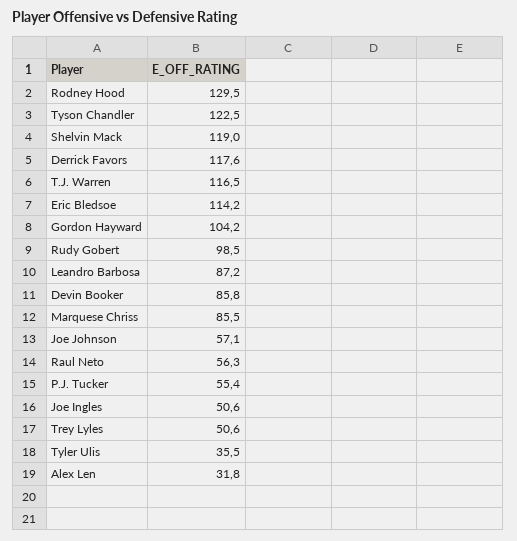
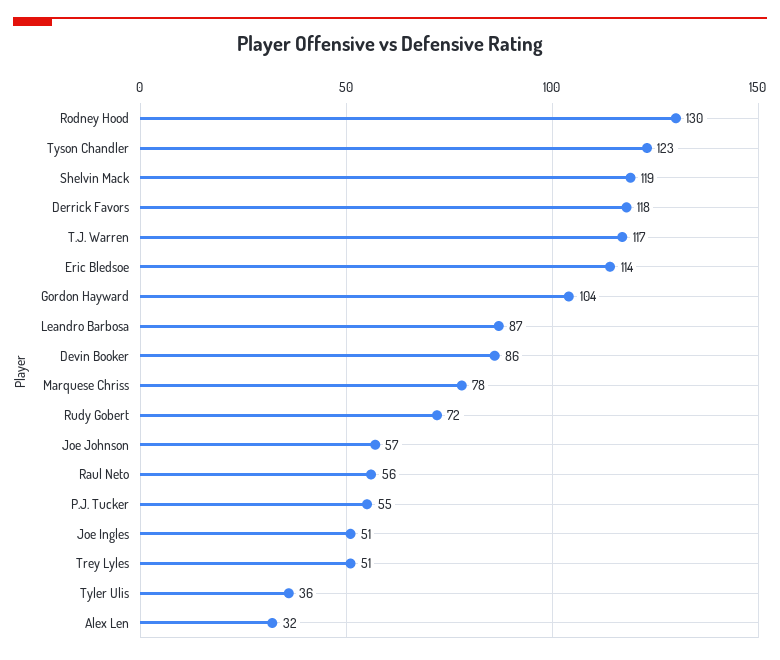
Rudy Gobert: 98.5 -> 72
Marquese Chriss: 85.5 -> 78

